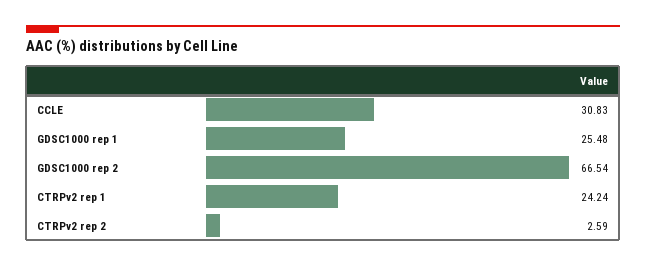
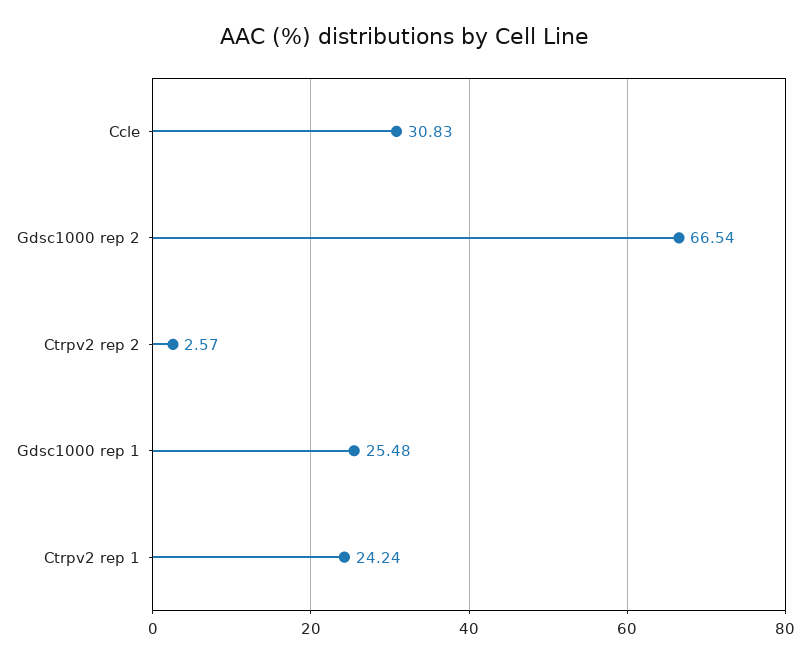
CTRPv2 rep 2: 2.59 -> 2.57

